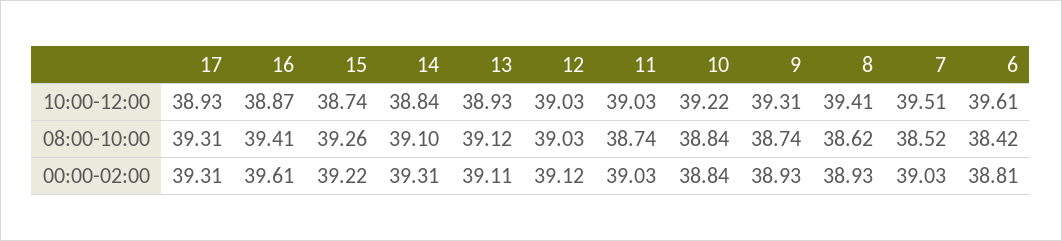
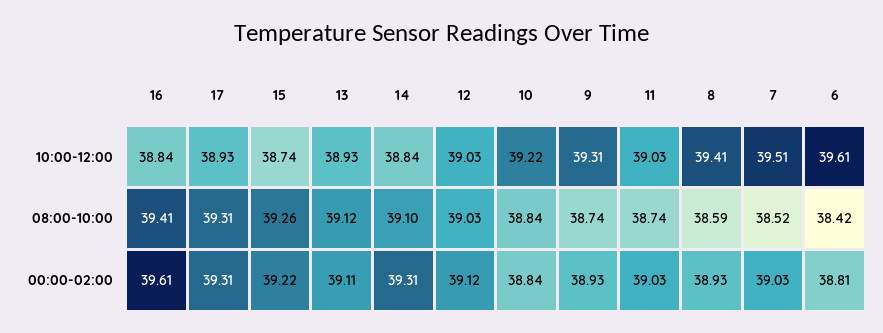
16, 10:00-12:00: 38.87 -> 38.84
8, 08:00-10:00: 38.62 -> 38.59

